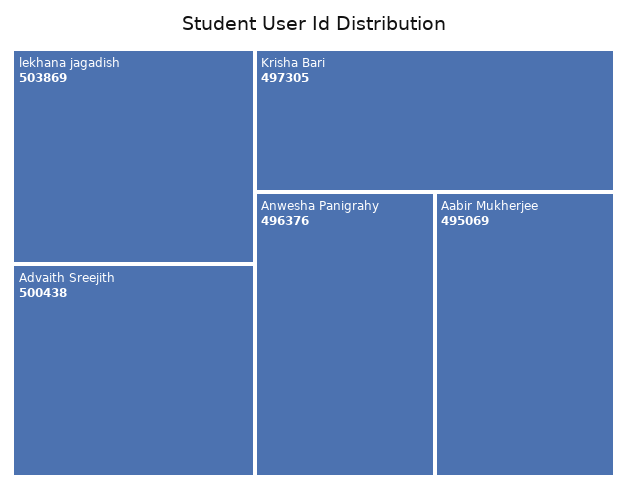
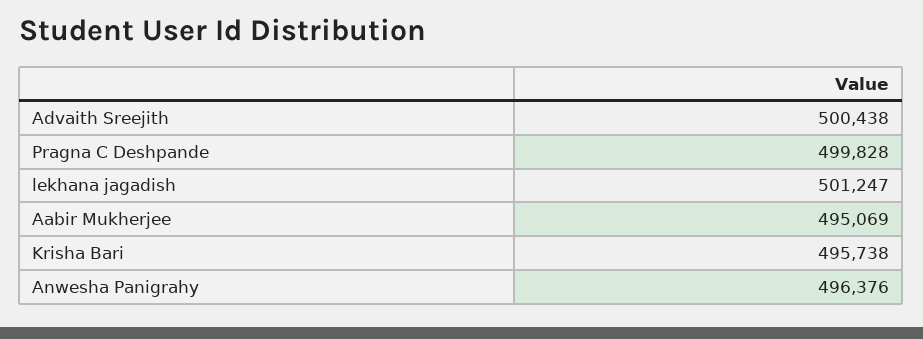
lekhana jagadish: 503869 -> 501247
Krisha Bari: 497305 -> 495738
Pragna C Deshpande: none -> 499828

